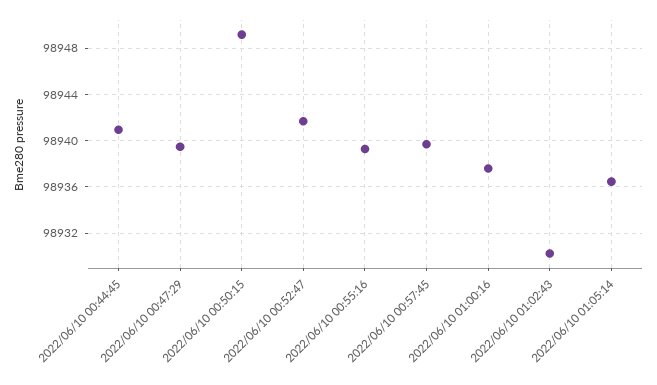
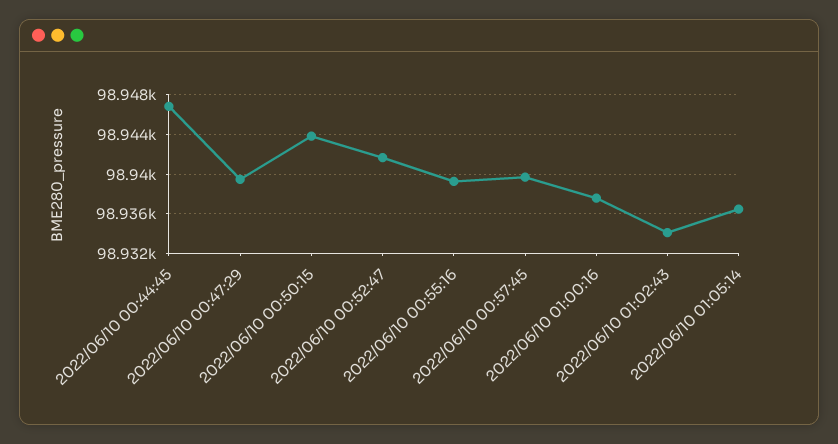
2022/06/10 00:44:45: 98941 -> 98947
2022/06/10 00:50:15: 98949 -> 98944
2022/06/10 01:02:43: 98930 -> 98934

